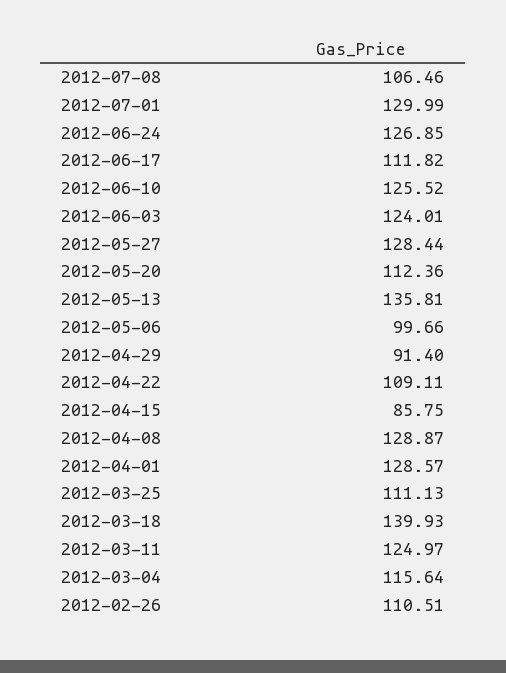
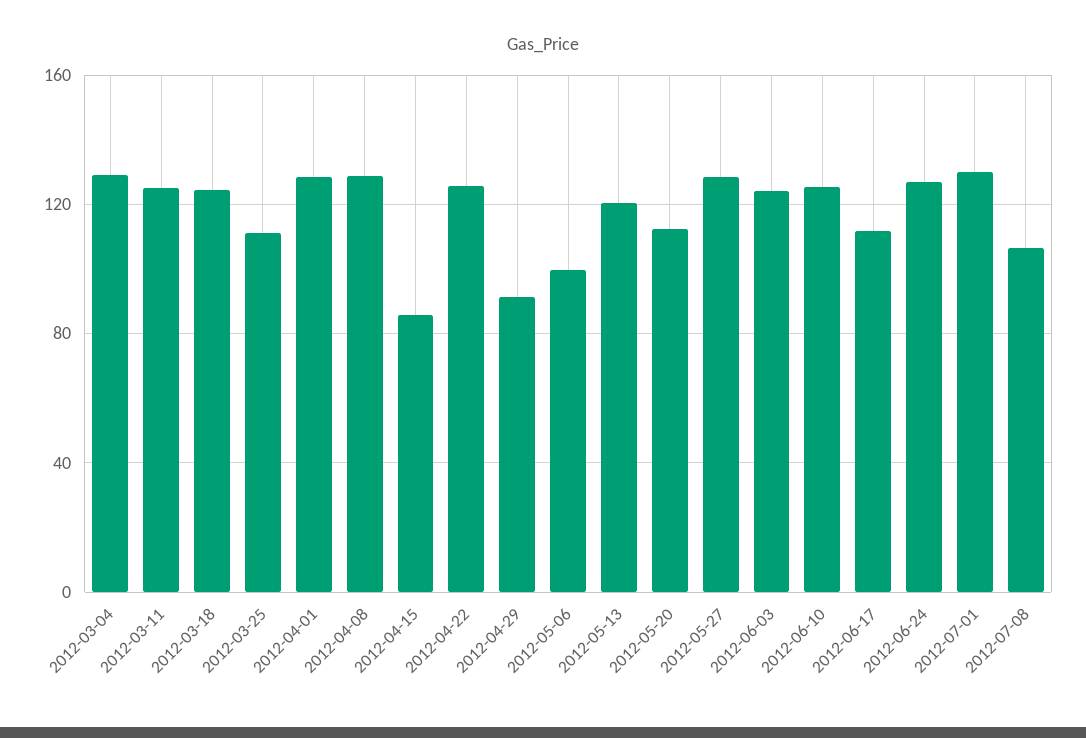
2012-05-13: 135.81 -> 120
2012-04-22: 109.11 -> 125
2012-03-18: 139.93 -> 125
2012-03-04: 115.64 -> 130
2012-02-26: 110.51 -> none

